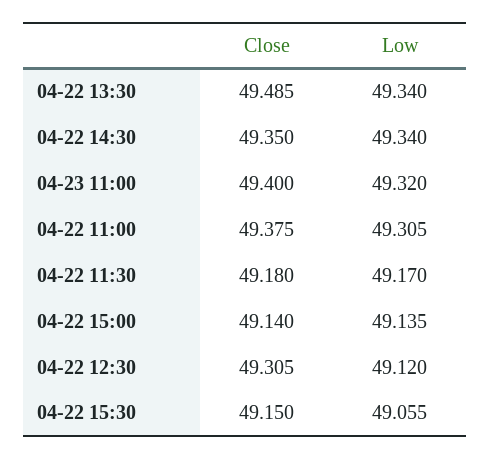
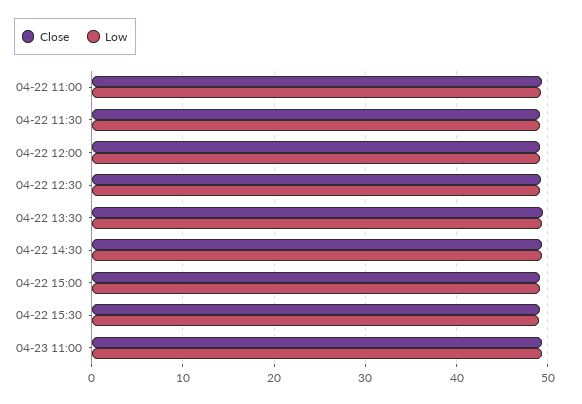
Close, 04-22 12:00: none -> 49
Low, 04-22 12:00: none -> 49

